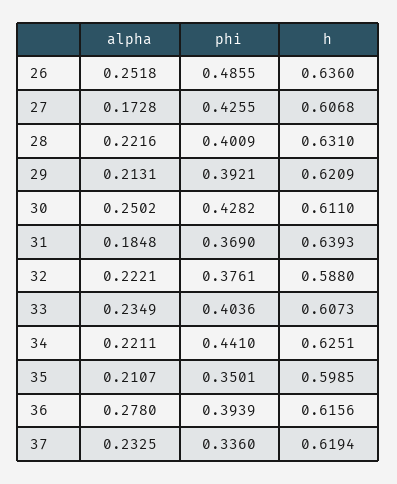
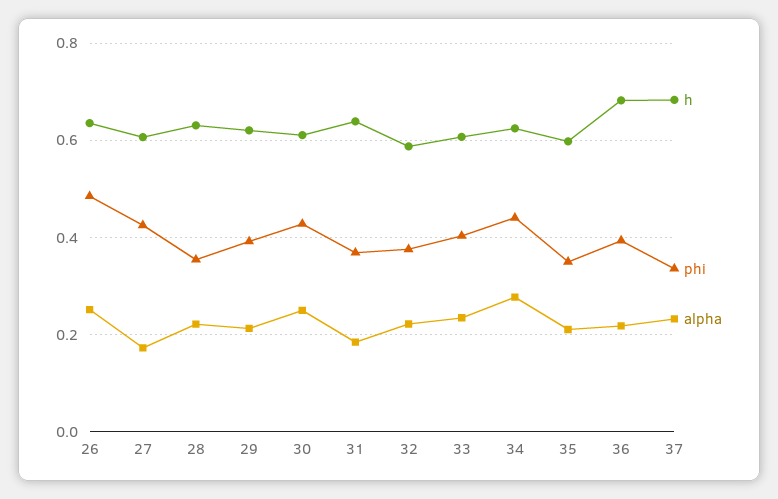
phi, 28: 0.4009 -> 0.36
alpha, 34: 0.2211 -> 0.28
alpha, 36: 0.278 -> 0.22
h, 36: 0.6156 -> 0.68
h, 37: 0.6194 -> 0.68

